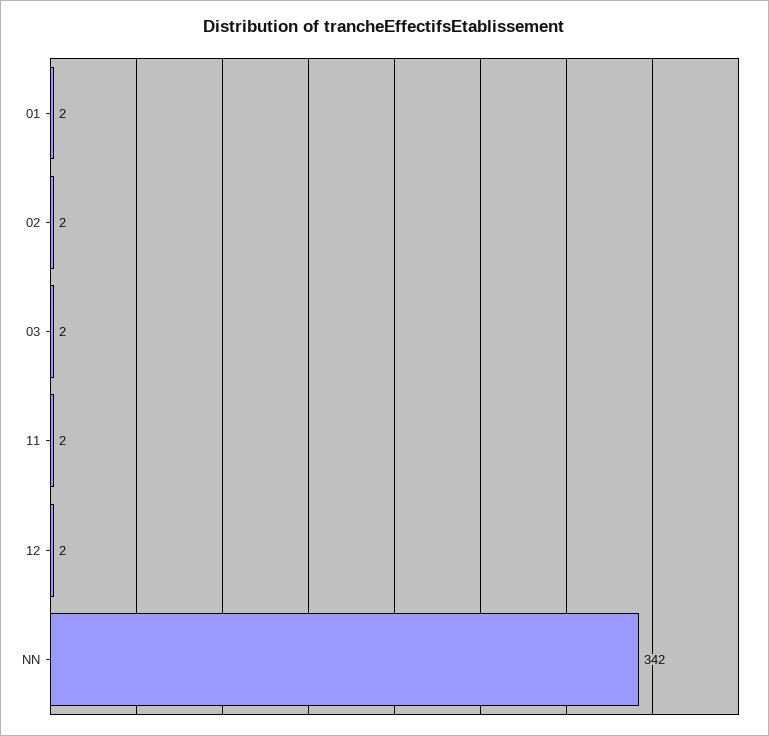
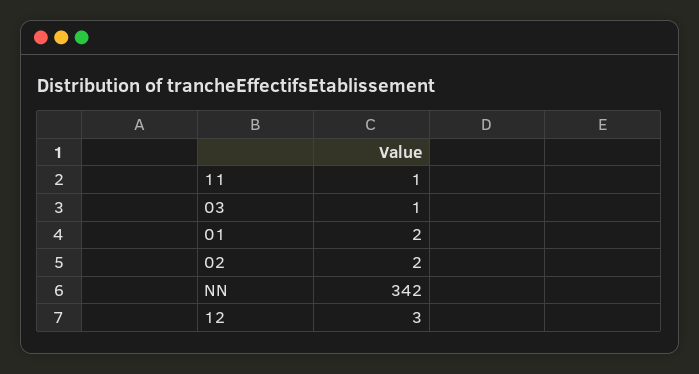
03: 2 -> 1
11: 2 -> 1
12: 2 -> 3

